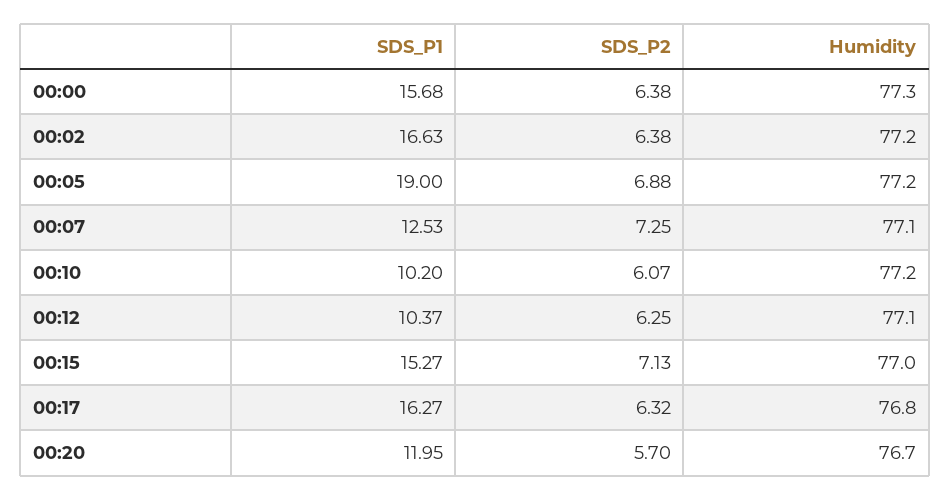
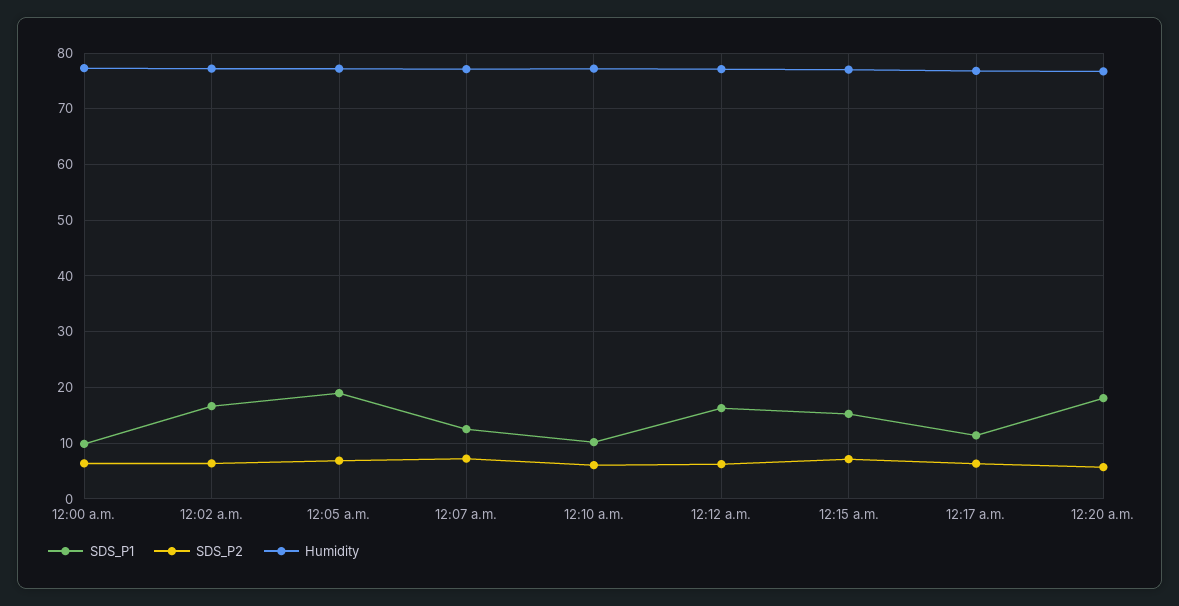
SDS_P1, 00:00: 15.68 -> 10
SDS_P1, 00:12: 10.37 -> 16
SDS_P1, 00:17: 16.27 -> 12
SDS_P1, 00:20: 11.95 -> 18

